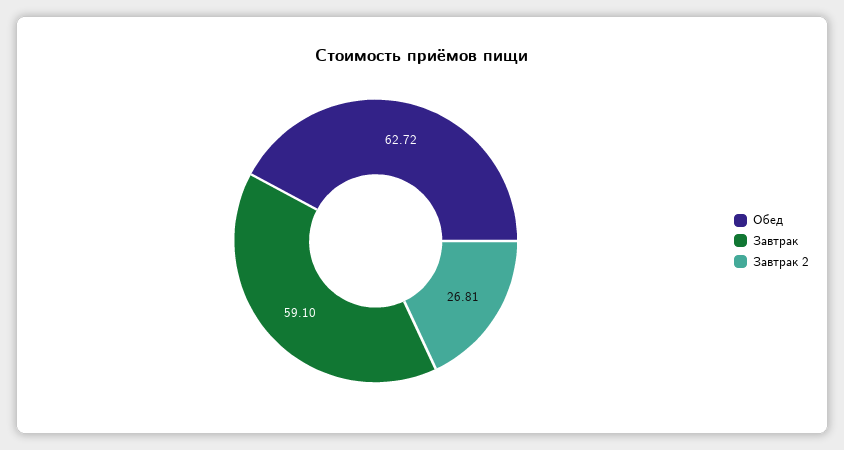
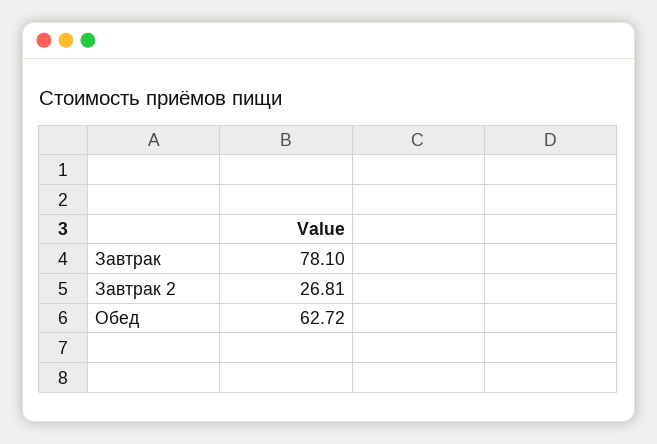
Завтрак: 59.1 -> 78.1

